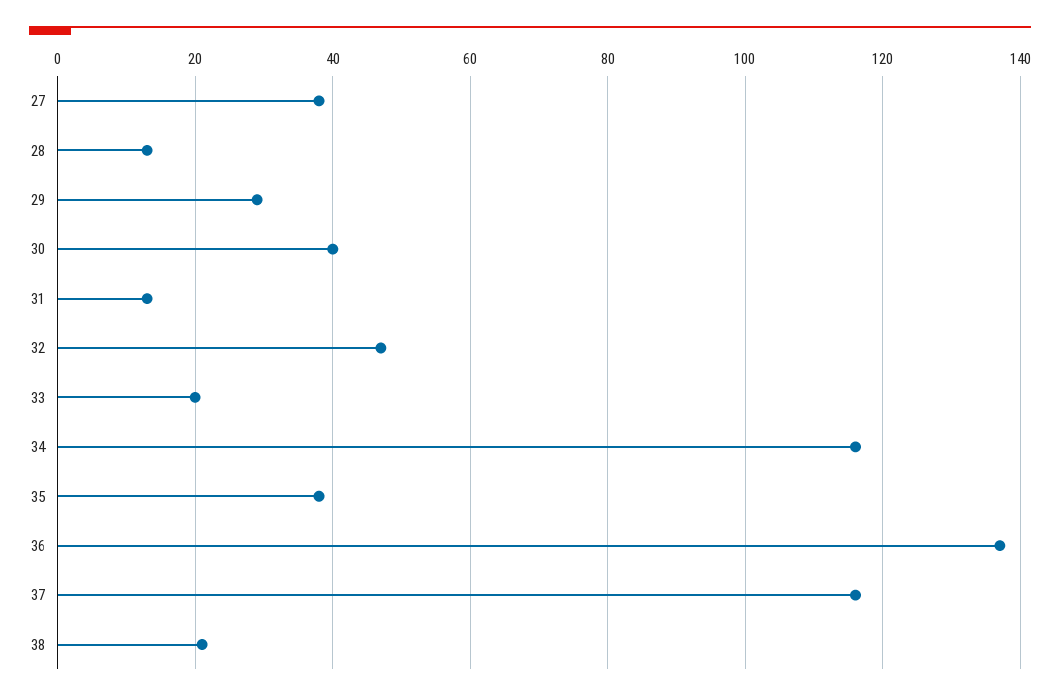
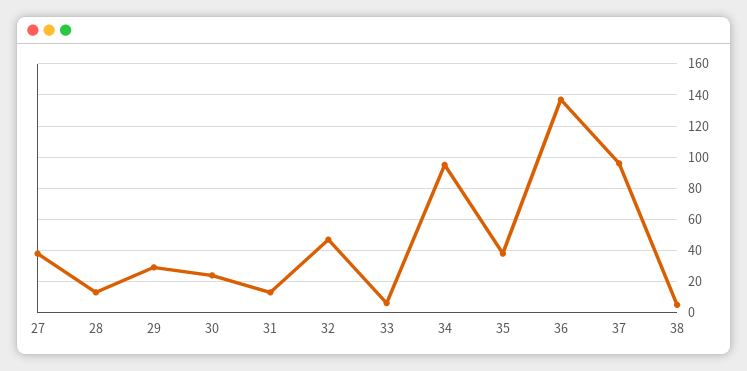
30: 40 -> 25
33: 20 -> 5
34: 115 -> 95
37: 115 -> 95
38: 20 -> 5

